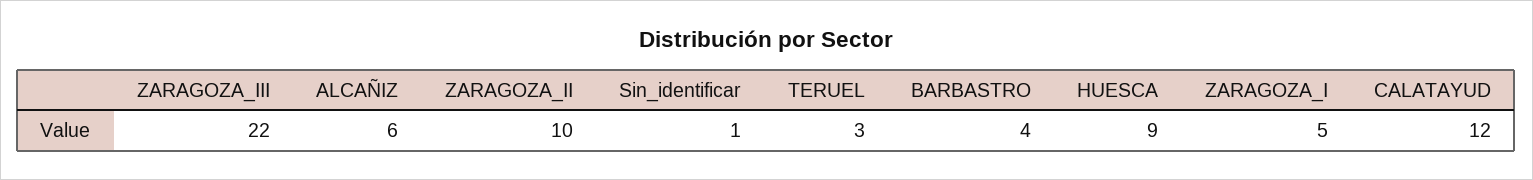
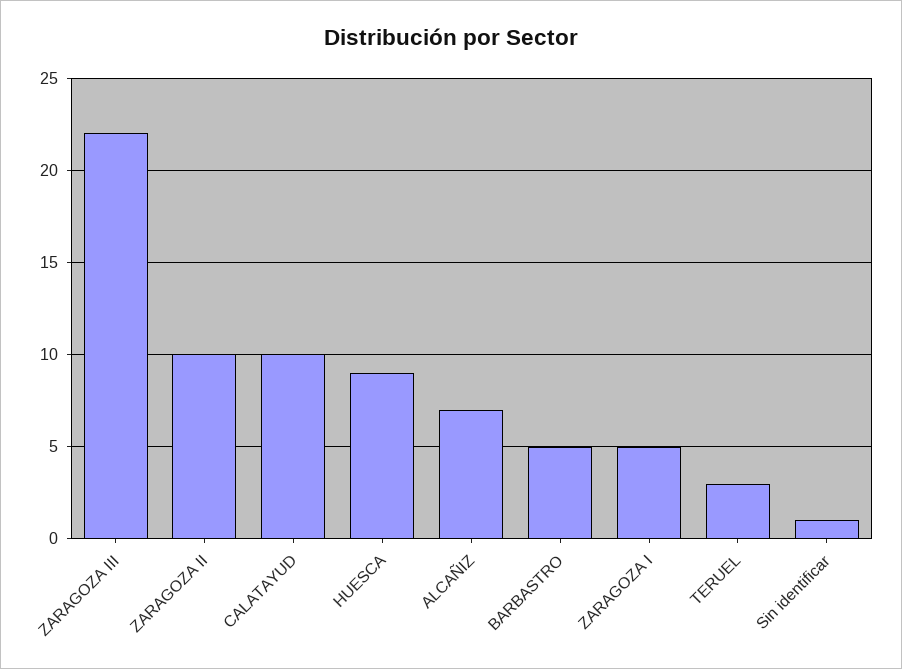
ALCAÑIZ: 6 -> 7
BARBASTRO: 4 -> 5
CALATAYUD: 12 -> 10

